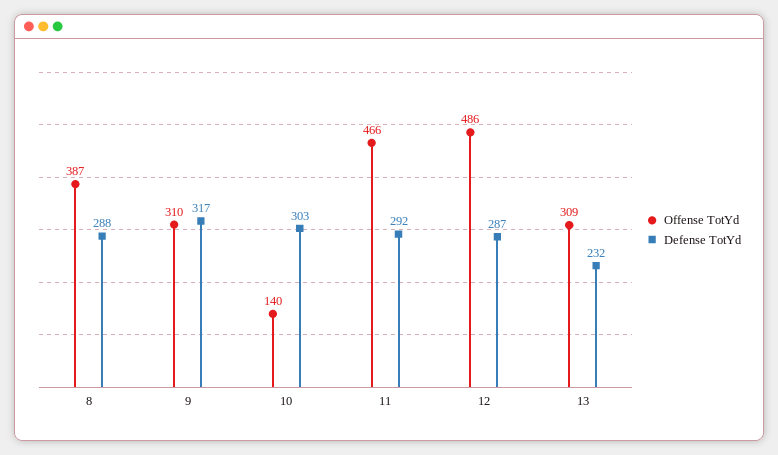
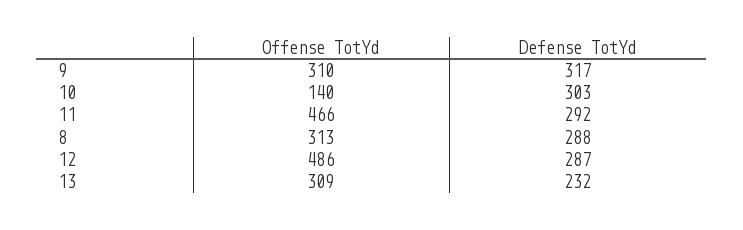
Offense TotYd, 8: 387 -> 313

